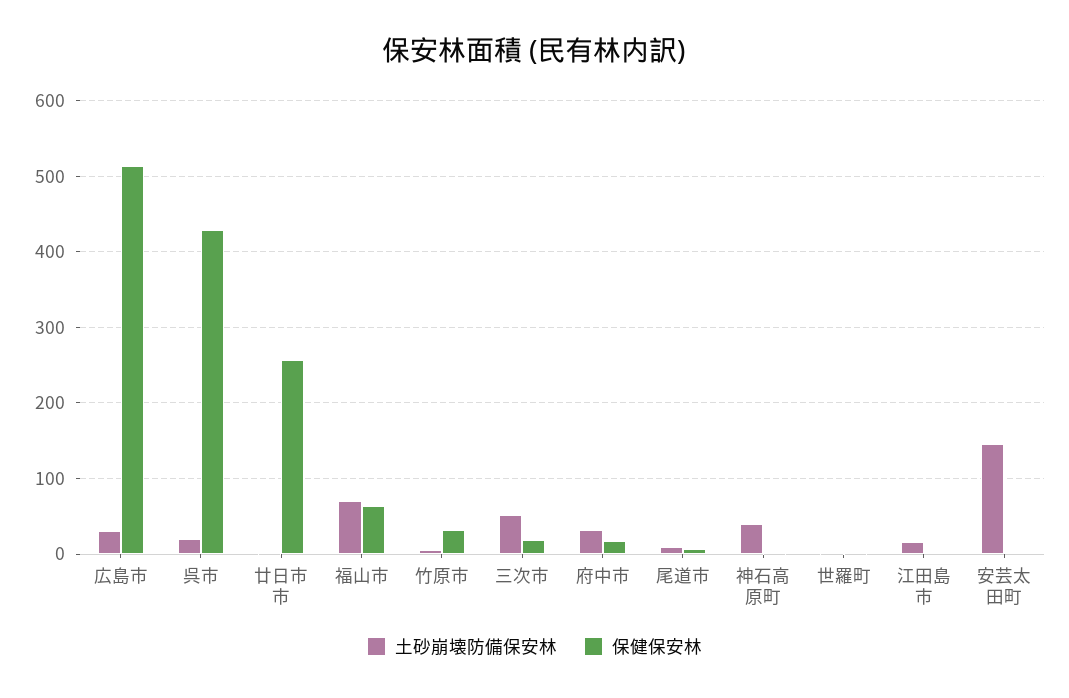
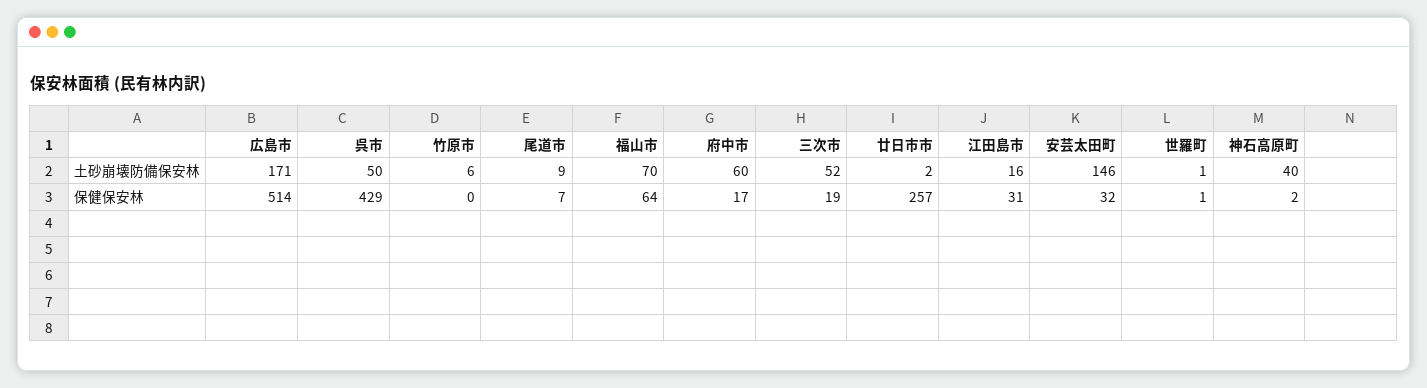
土砂崩壊防備保安林, 広島市: 30 -> 171
土砂崩壊防備保安林, 呉市: 20 -> 50
保健保安林, 竹原市: 30 -> 0
土砂崩壊防備保安林, 府中市: 30 -> 60
保健保安林, 江田島市: 0 -> 31
保健保安林, 安芸太田町: 0 -> 32

